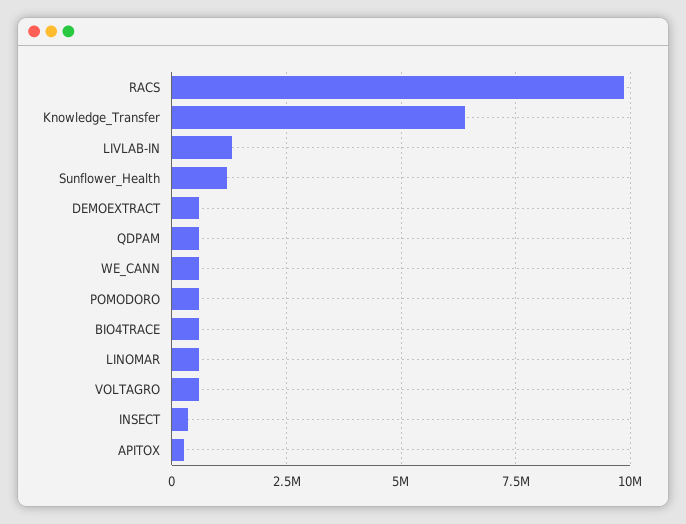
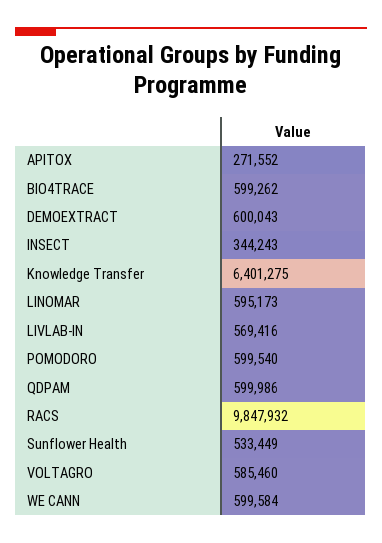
LIVLAB-IN: 1250000 -> 569416
Sunflower_Health: 1250000 -> 533449

